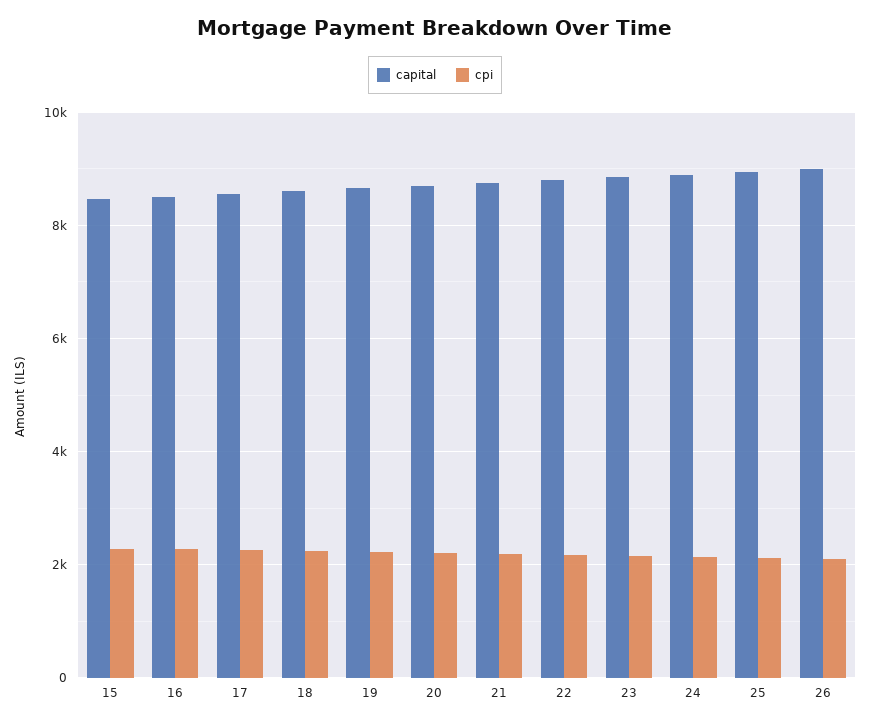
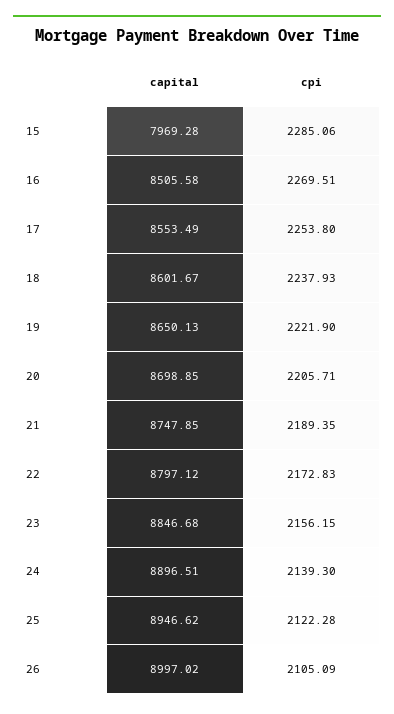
capital, 15: 8400 -> 7969.28

